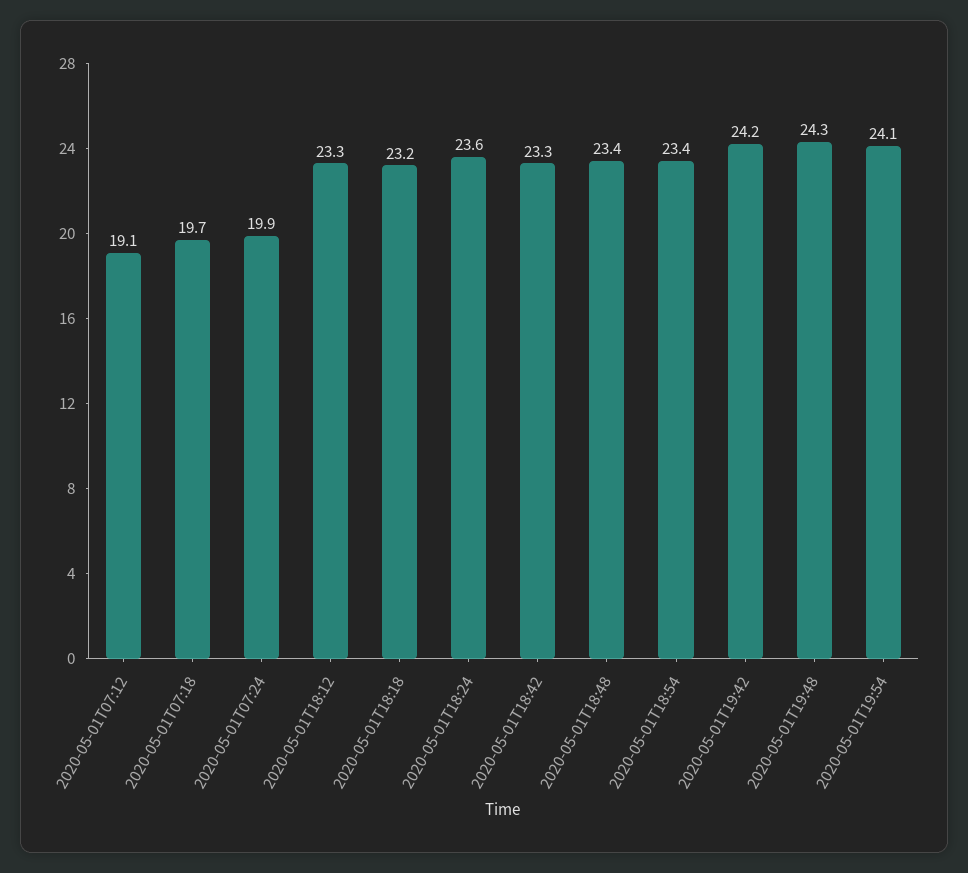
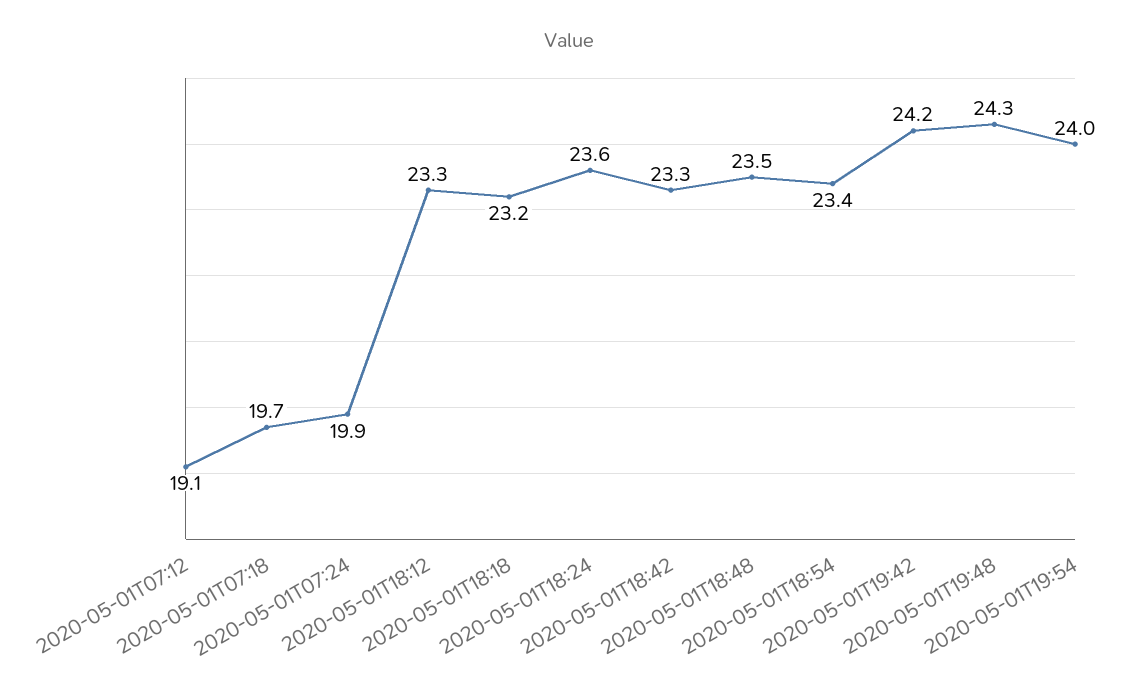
2020-05-01T18:48: 23.4 -> 23.5
2020-05-01T19:54: 24.1 -> 24

